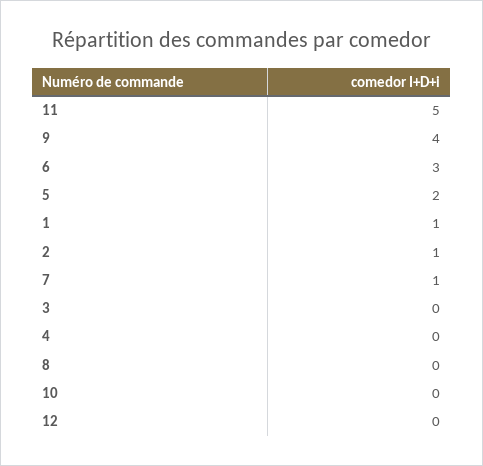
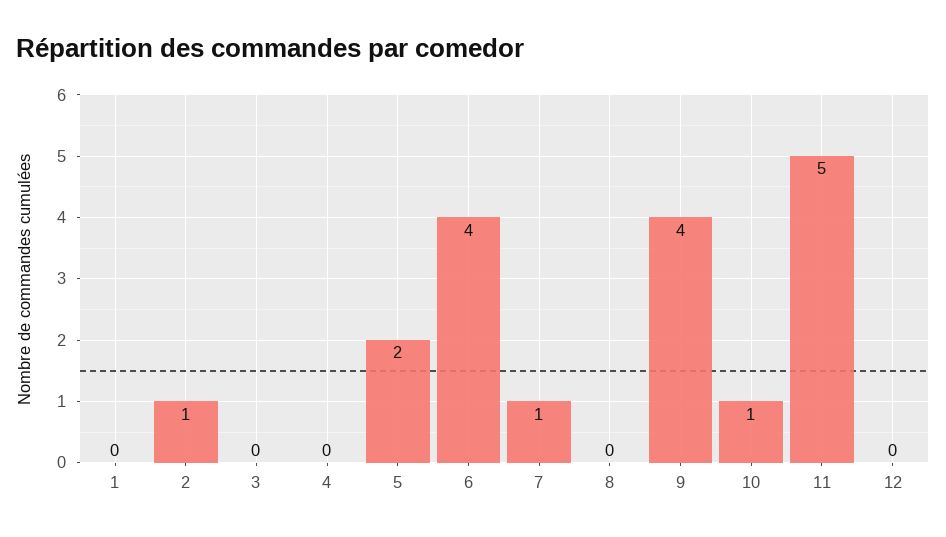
6: 3 -> 4
1: 1 -> 0
10: 0 -> 1

